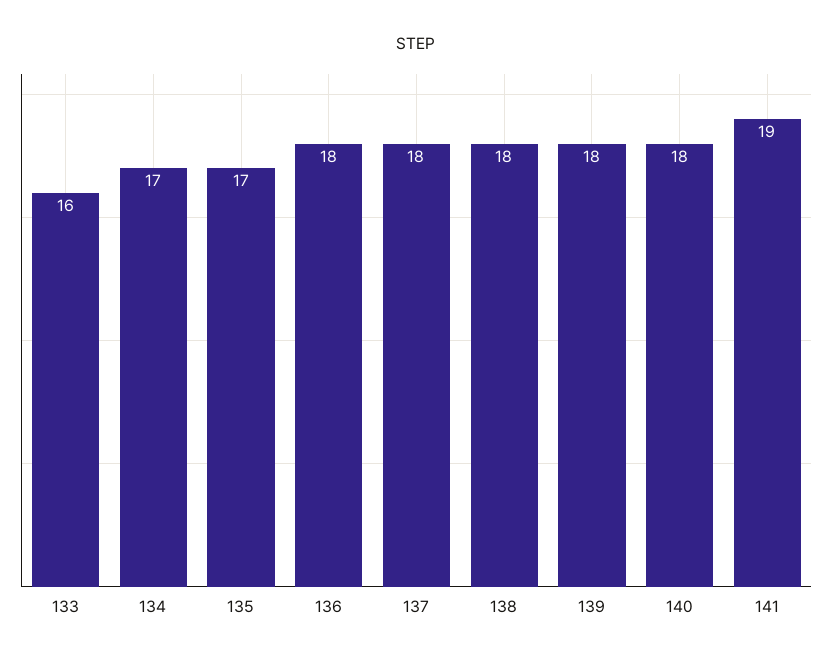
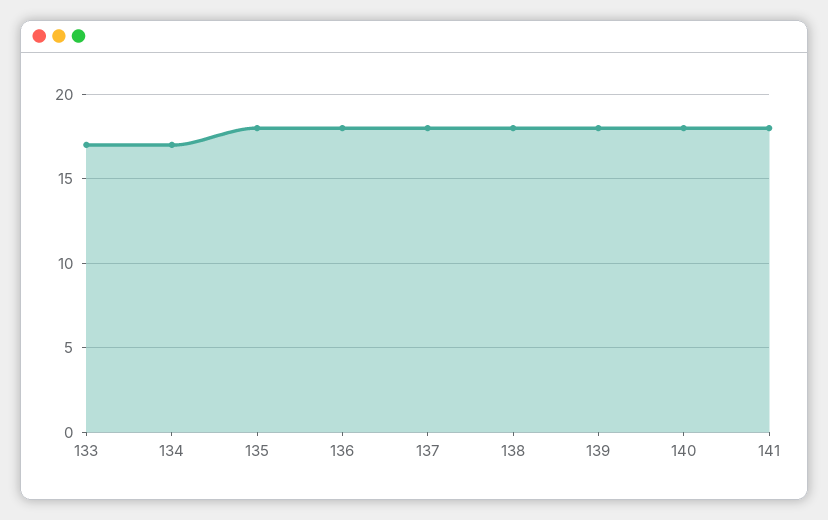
133: 16 -> 17
135: 17 -> 18
141: 19 -> 18

